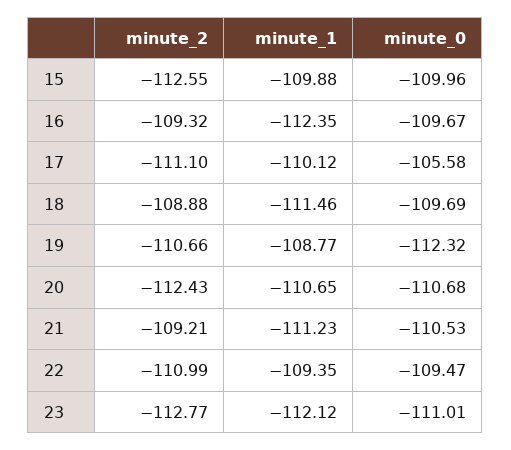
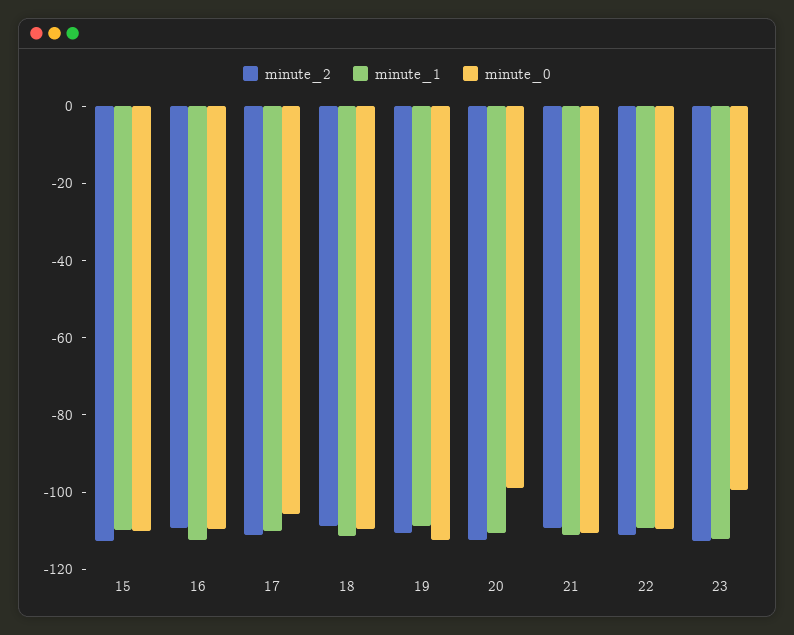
minute_0, 20: -110.68 -> -100
minute_0, 23: -111.01 -> -100

